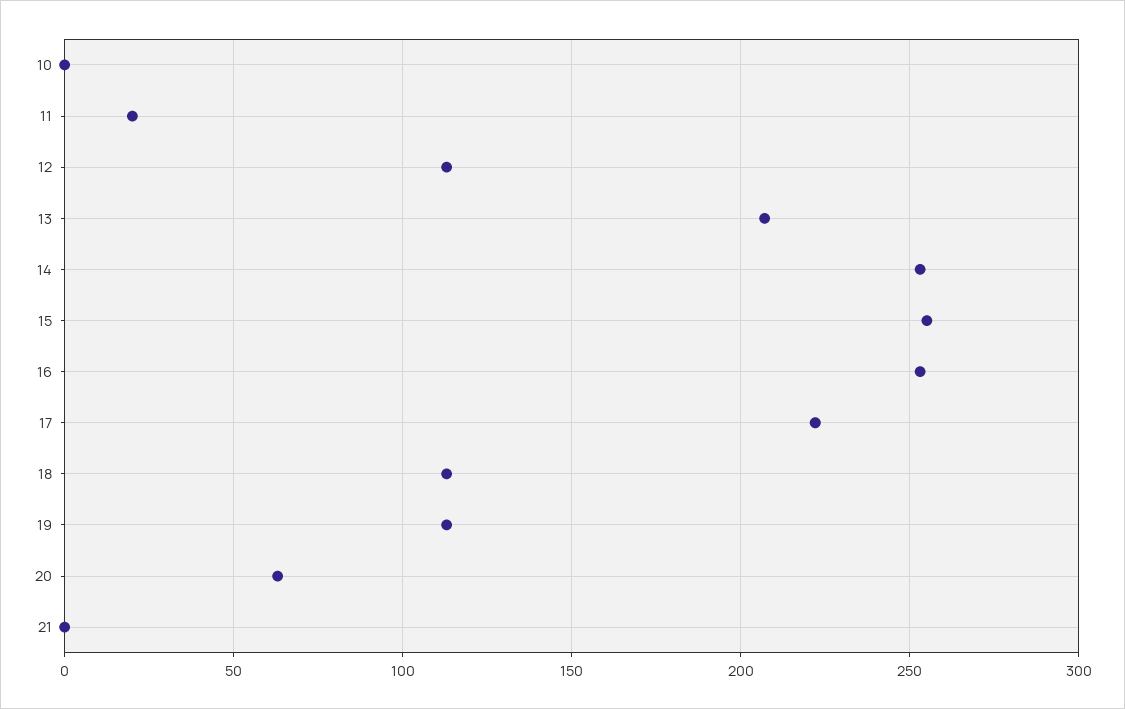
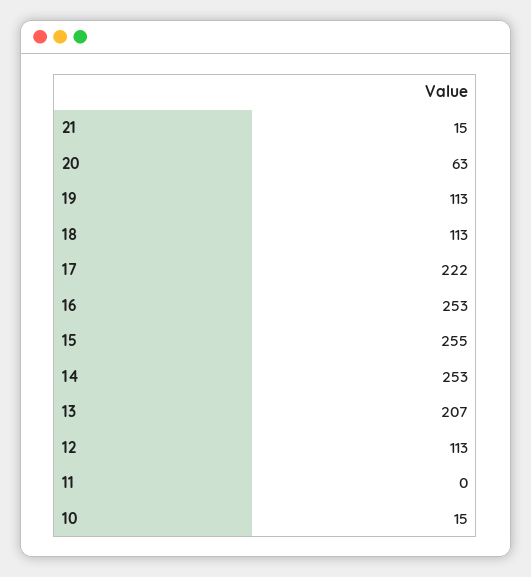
10: 0 -> 15
11: 20 -> 0
21: 0 -> 15

